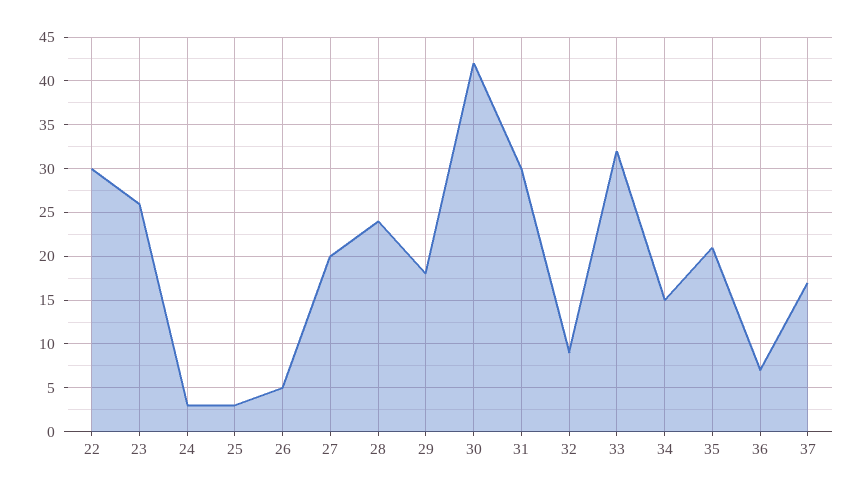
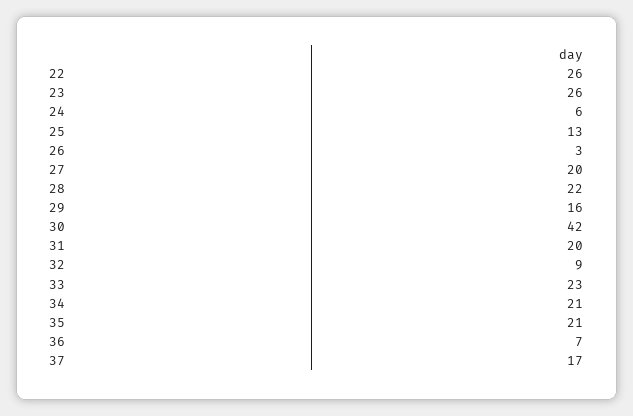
22: 30 -> 26
24: 3 -> 6
25: 3 -> 13
26: 5 -> 3
28: 24 -> 22
29: 18 -> 16
31: 30 -> 20
33: 32 -> 23
34: 15 -> 21

